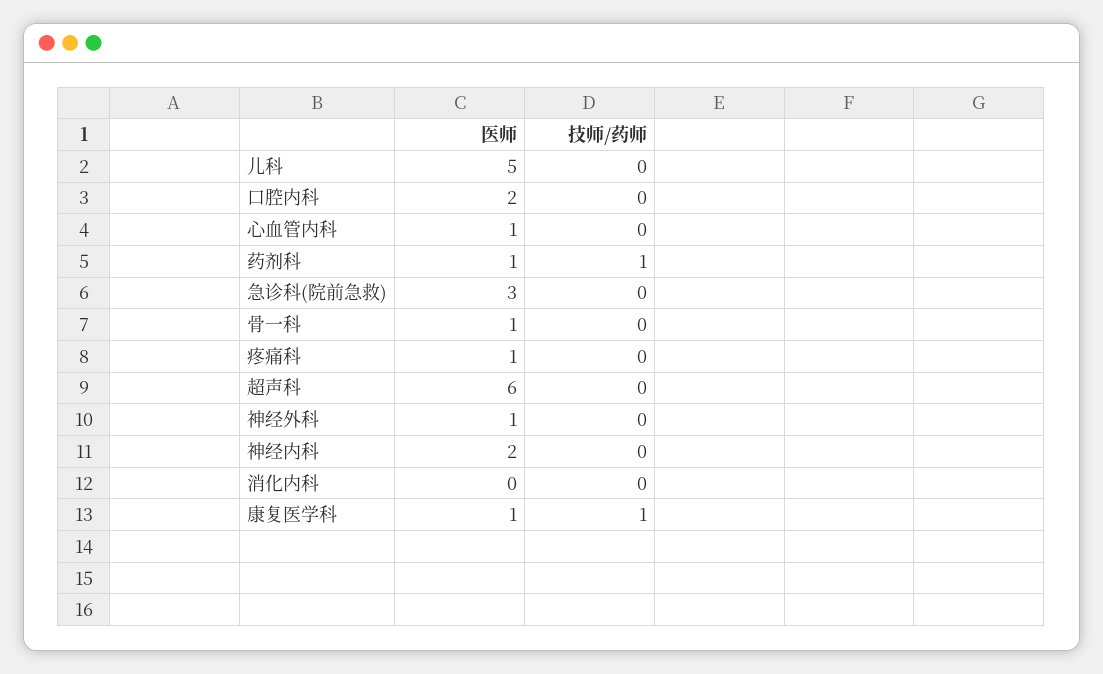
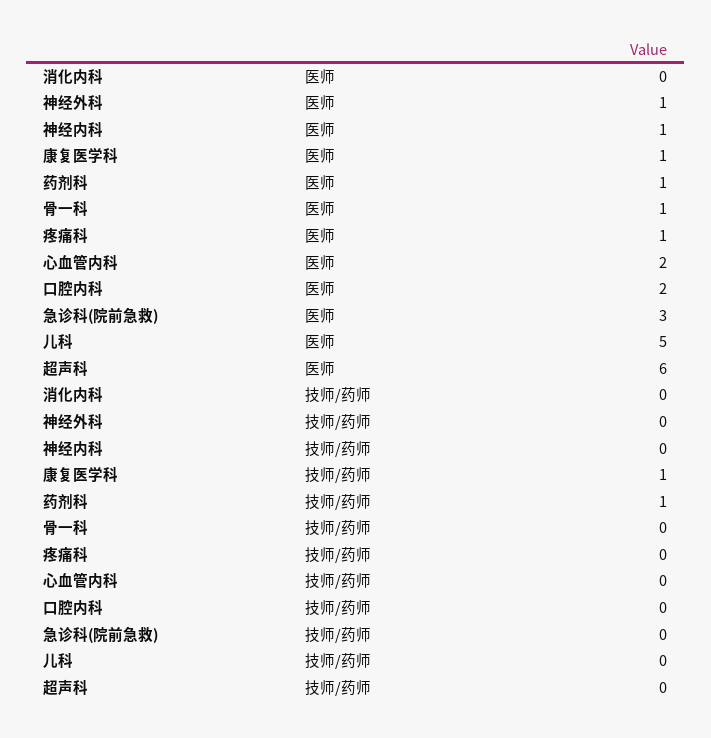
医师, 心血管内科: 1 -> 2
医师, 神经内科: 2 -> 1

